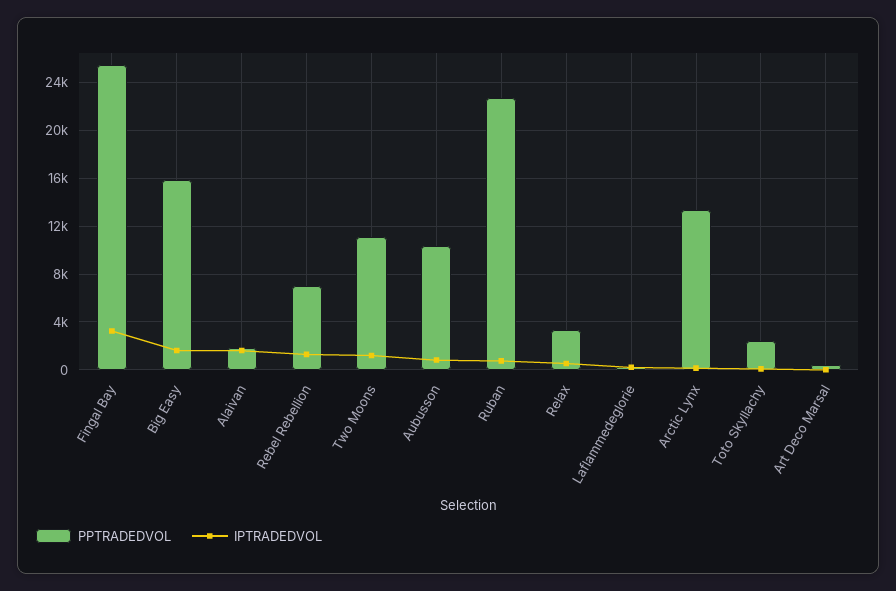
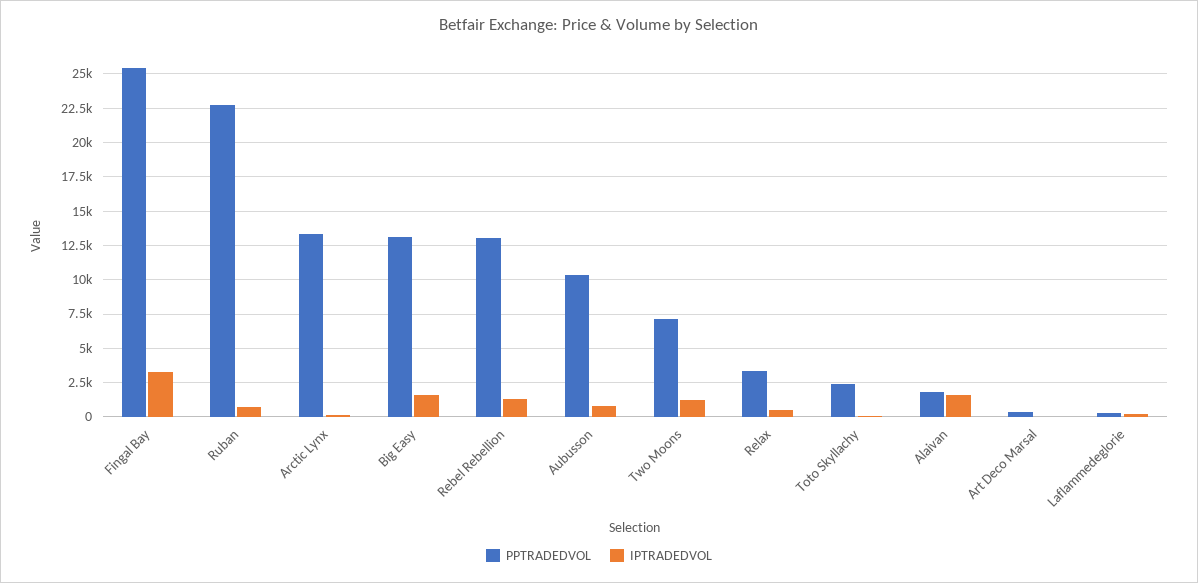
PPTRADEDVOL, Big Easy: 16000 -> 13000
PPTRADEDVOL, Rebel Rebellion: 7000 -> 13000
PPTRADEDVOL, Two Moons: 11000 -> 7000

